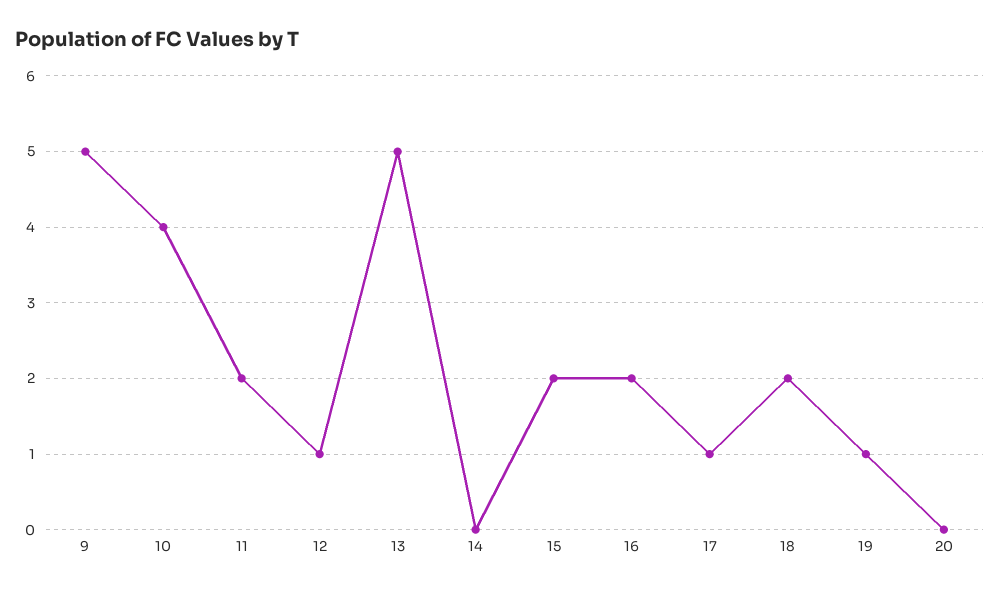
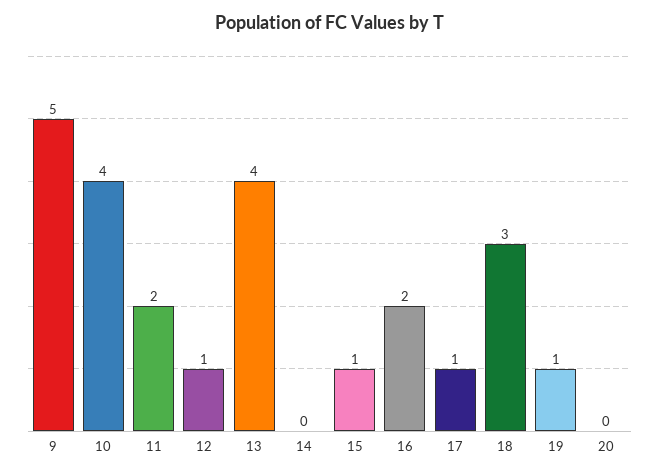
13: 5 -> 4
15: 2 -> 1
18: 2 -> 3

